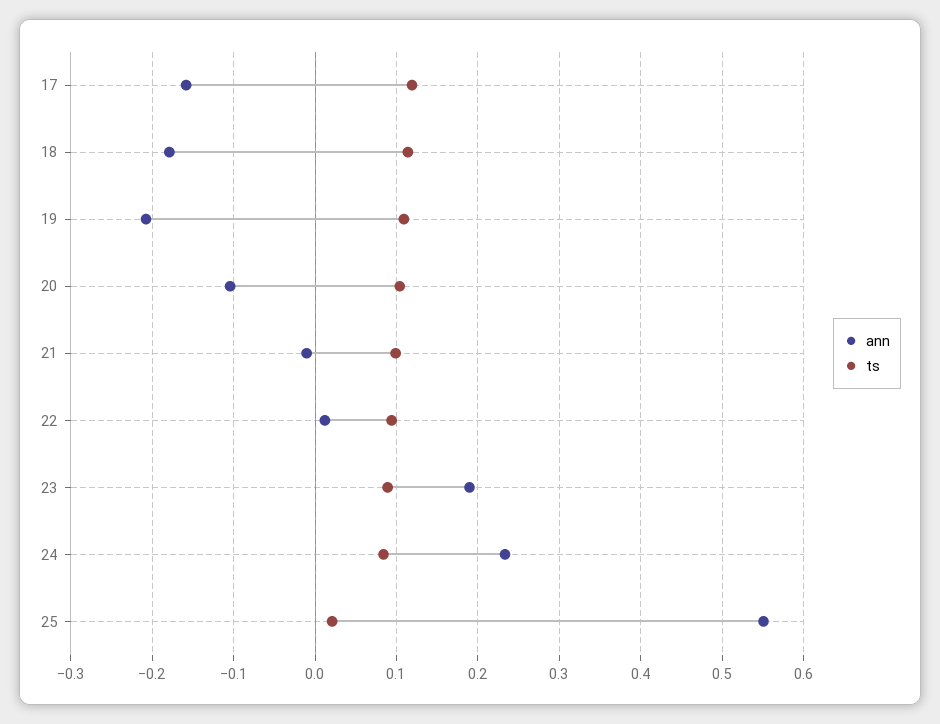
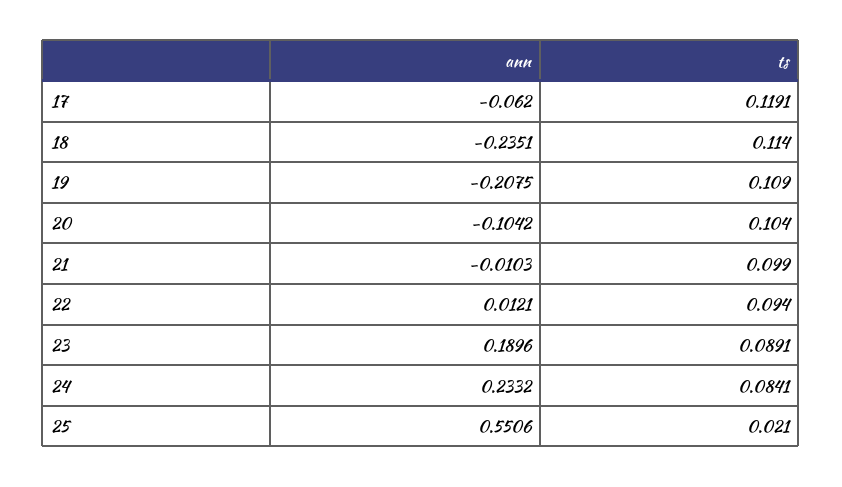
ann, 17: -0.16 -> -0.062
ann, 18: -0.18 -> -0.2351

